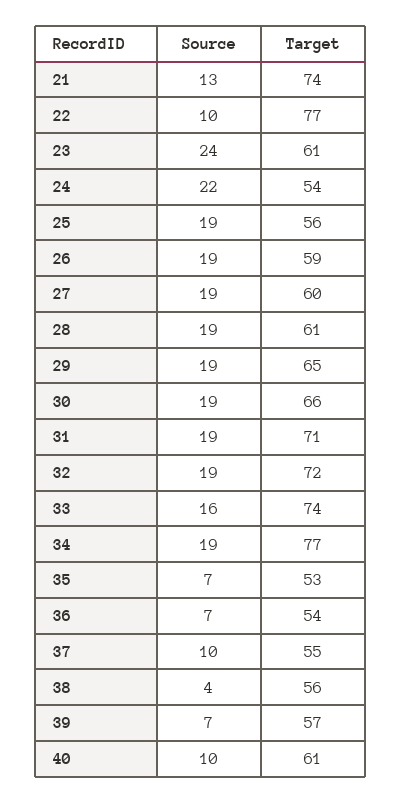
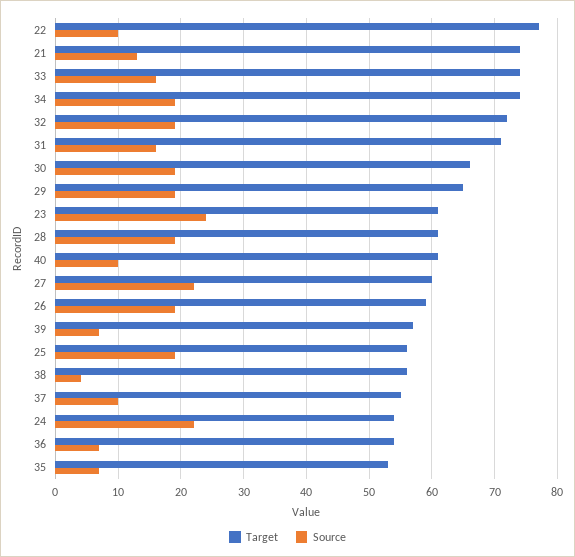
Source, 27: 19 -> 22
Source, 31: 19 -> 16
Target, 34: 77 -> 74

